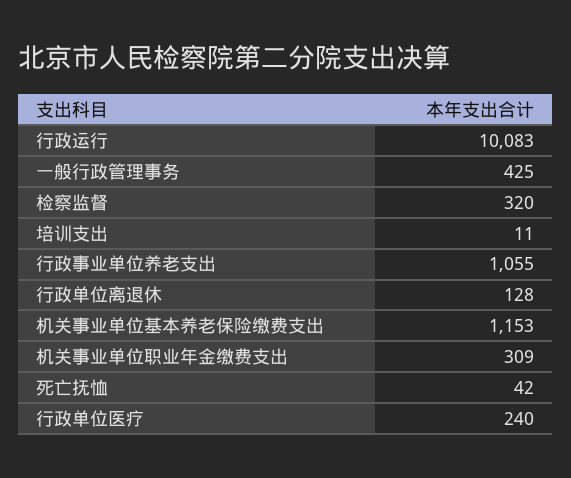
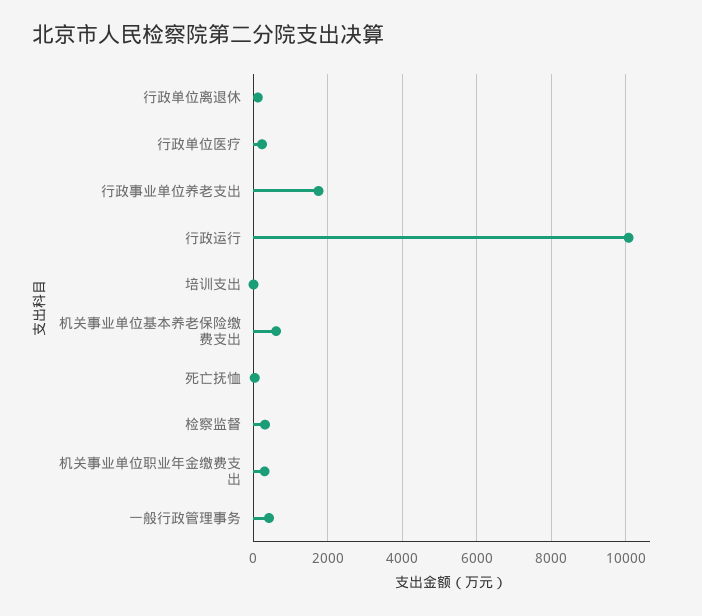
行政事业单位养老支出: 1055 -> 1800
机关事业单位基本养老保险缴费支出: 1153 -> 600

